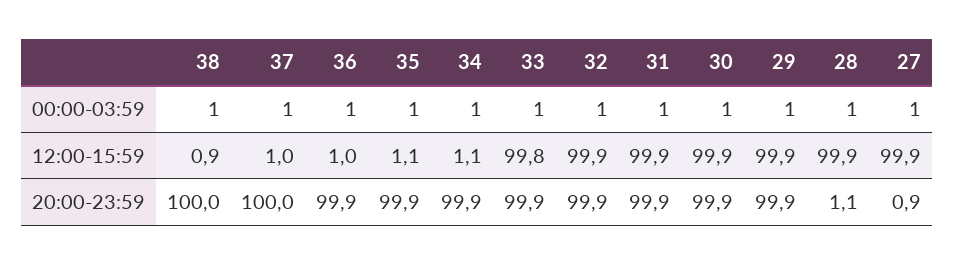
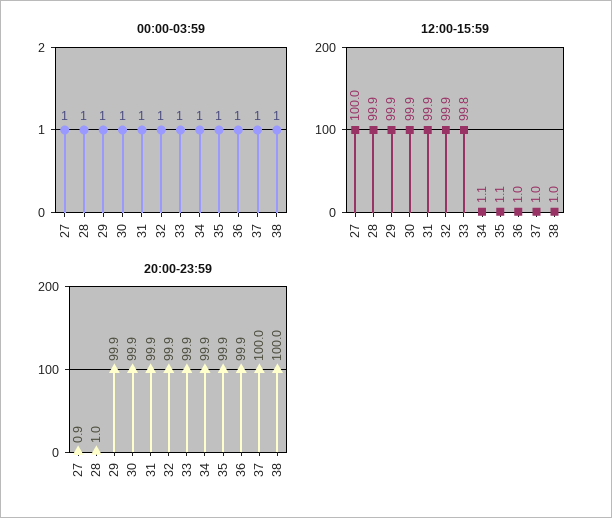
12:00-15:59, 38: 0.9 -> 1
12:00-15:59, 27: 99.9 -> 100
20:00-23:59, 28: 1.1 -> 1

